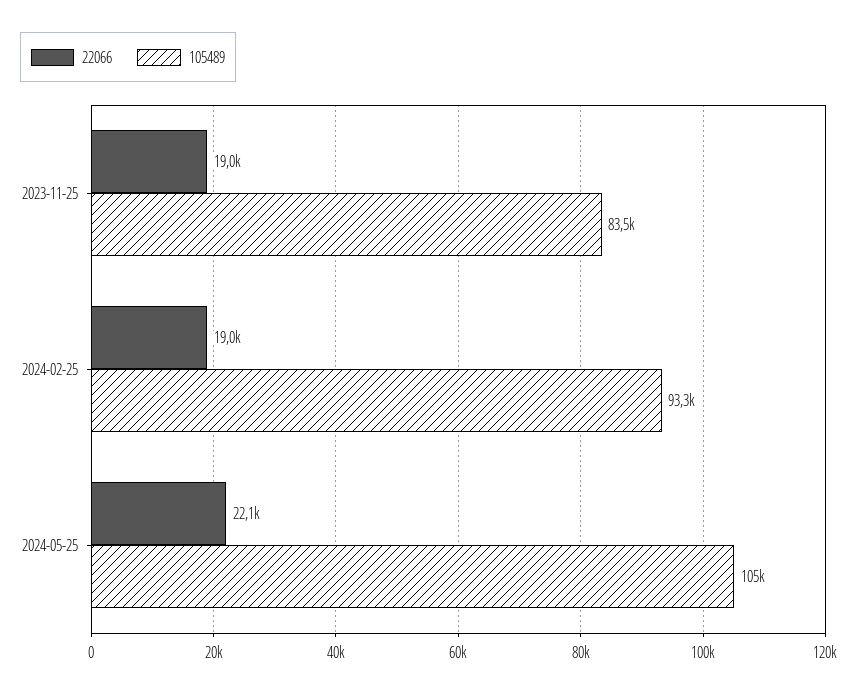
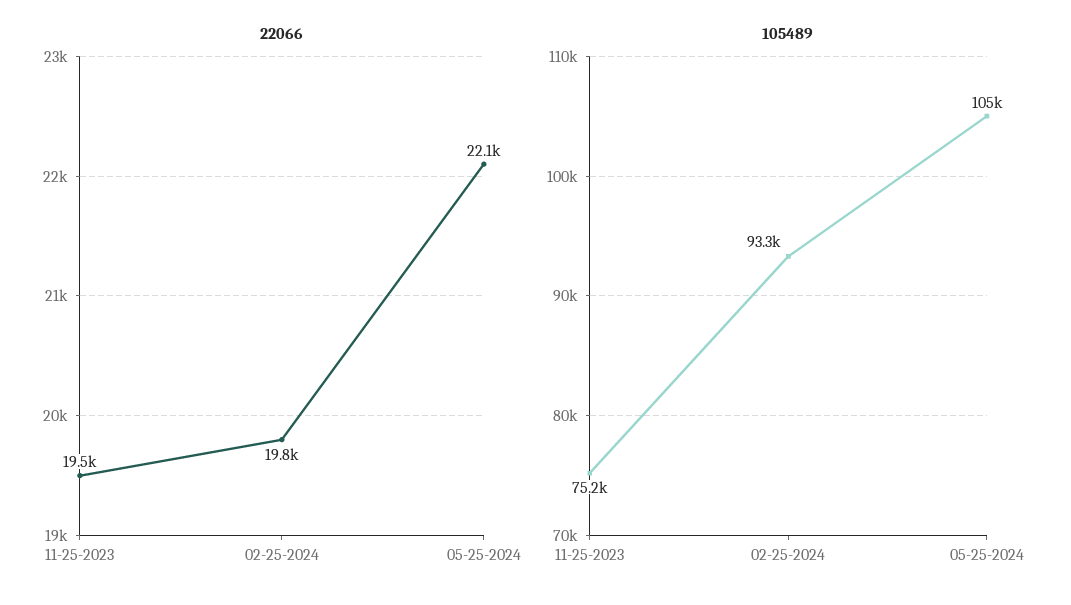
22066, 2023-11-25: 19000 -> 19500
105489, 2023-11-25: 83500 -> 75200
22066, 2024-02-25: 19000 -> 19800

